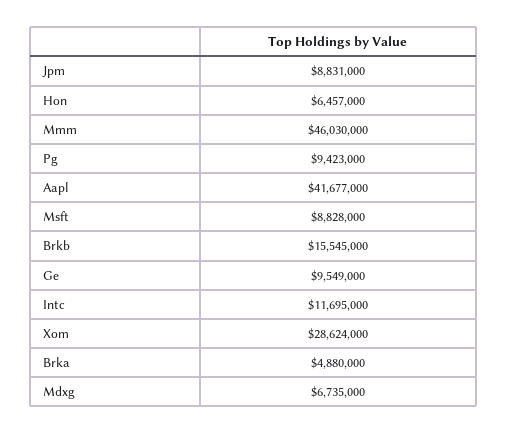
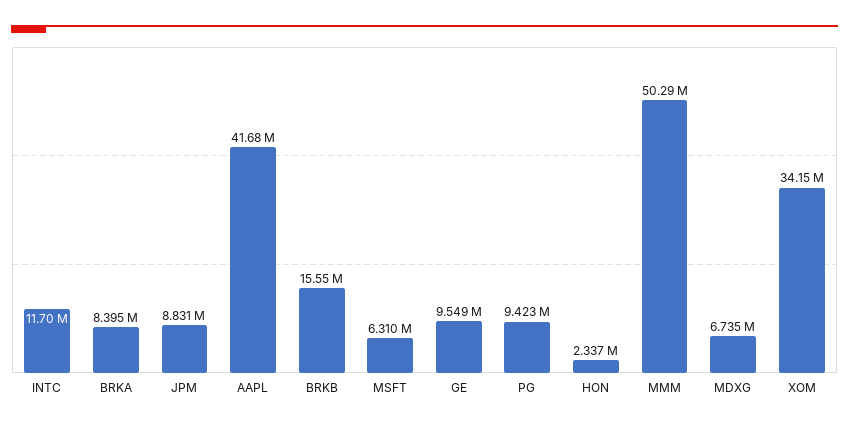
Hon: 6457000 -> 2337000
Mmm: 46030000 -> 50290000
Msft: 8828000 -> 6310000
Xom: 28624000 -> 34150000
Brka: 4880000 -> 8395000

